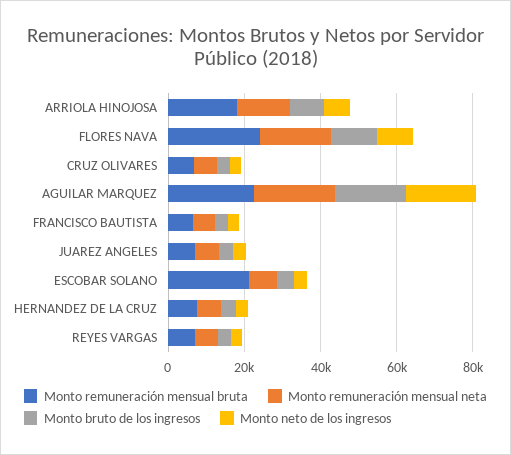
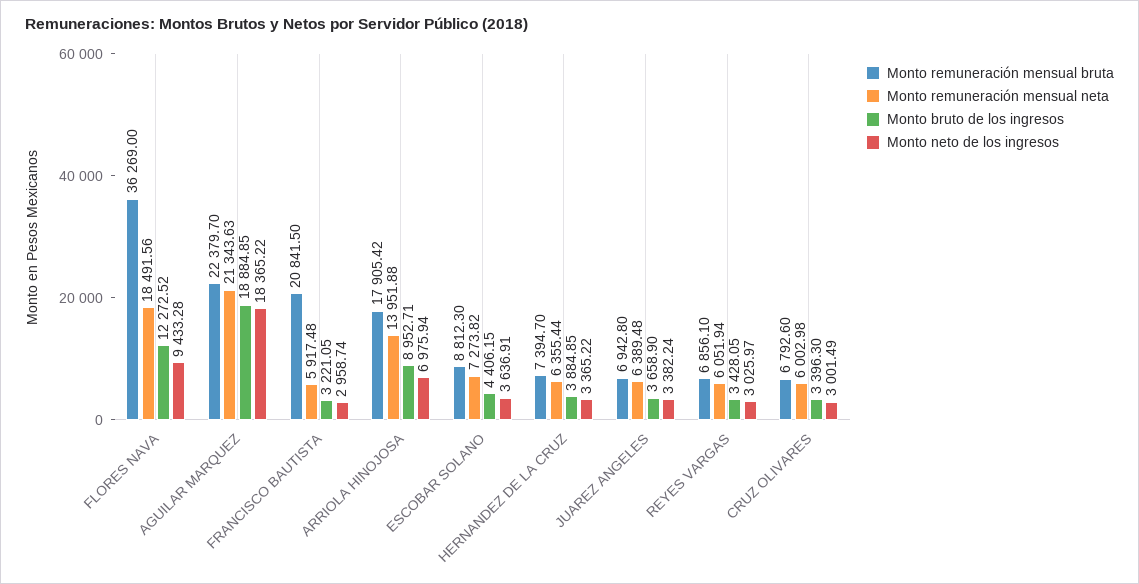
Monto remuneración mensual bruta, FLORES NAVA: 25000 -> 36269
Monto remuneración mensual bruta, FRANCISCO BAUTISTA: 5000 -> 20841.5
Monto remuneración mensual bruta, ESCOBAR SOLANO: 20000 -> 8812.3

